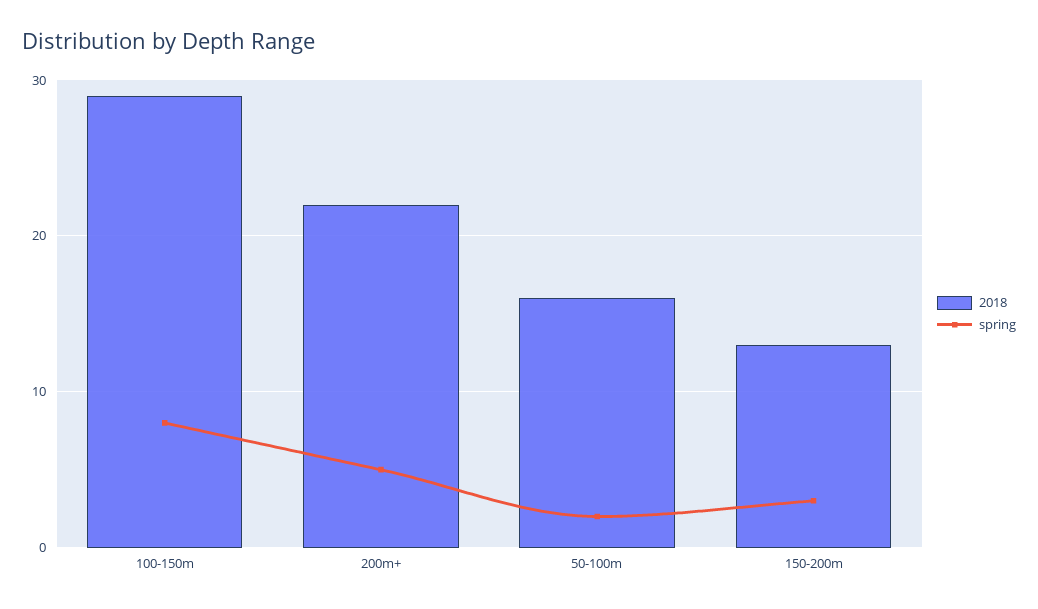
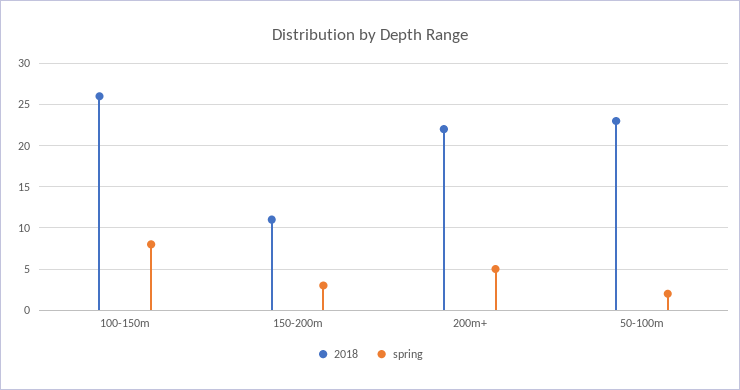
2018, 100-150m: 29 -> 26
2018, 50-100m: 16 -> 23
2018, 150-200m: 13 -> 11

